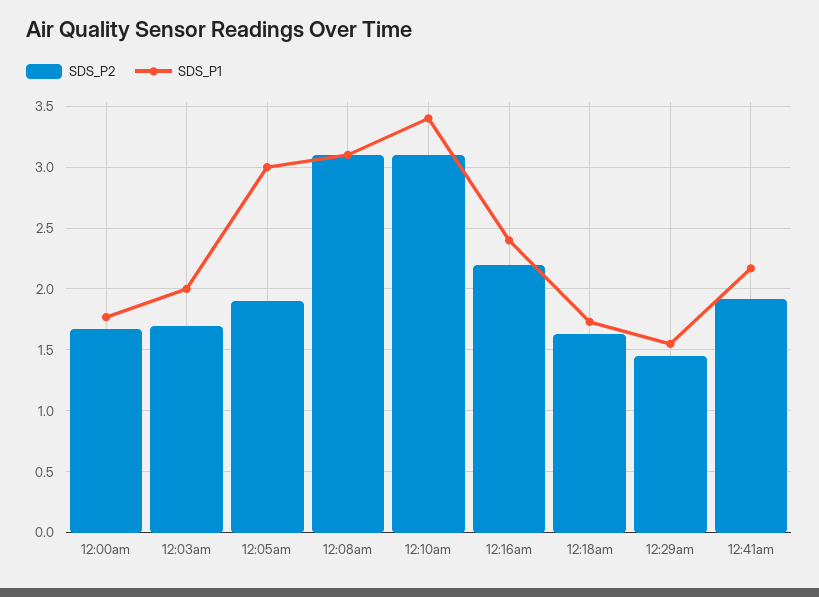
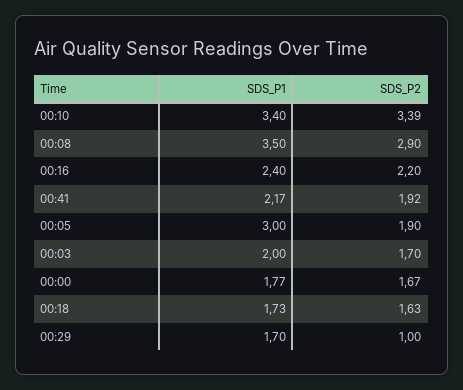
SDS_P2, 12:08am: 3.1 -> 2.9
SDS_P1, 12:08am: 3.1 -> 3.5
SDS_P2, 12:10am: 3.1 -> 3.39
SDS_P2, 12:29am: 1.45 -> 1
SDS_P1, 12:29am: 1.55 -> 1.7

